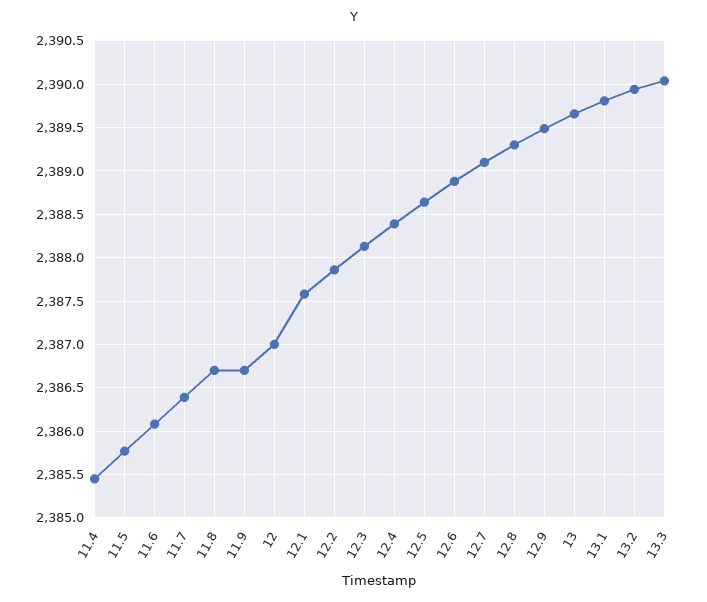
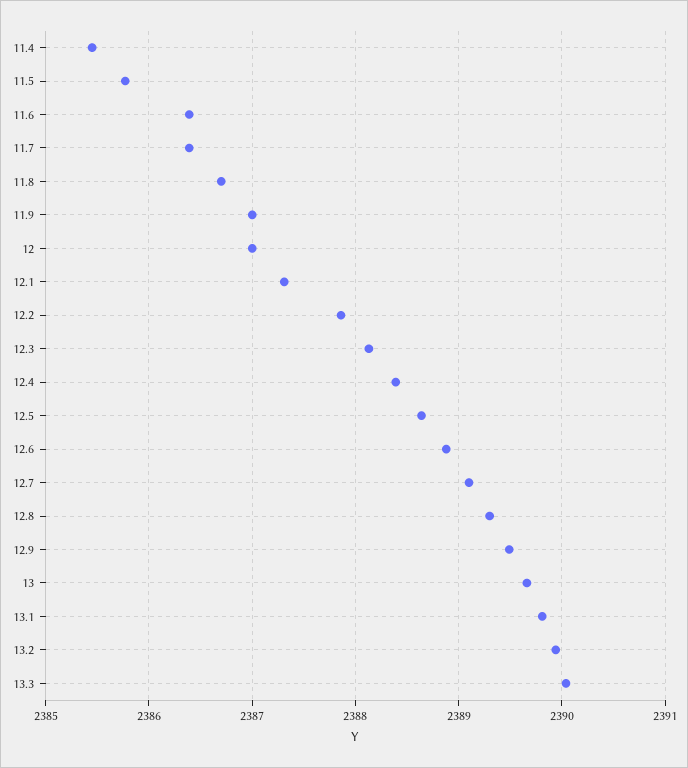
11.6: 2386.1 -> 2386.4
11.9: 2386.7 -> 2387
12.1: 2387.6 -> 2387.3

